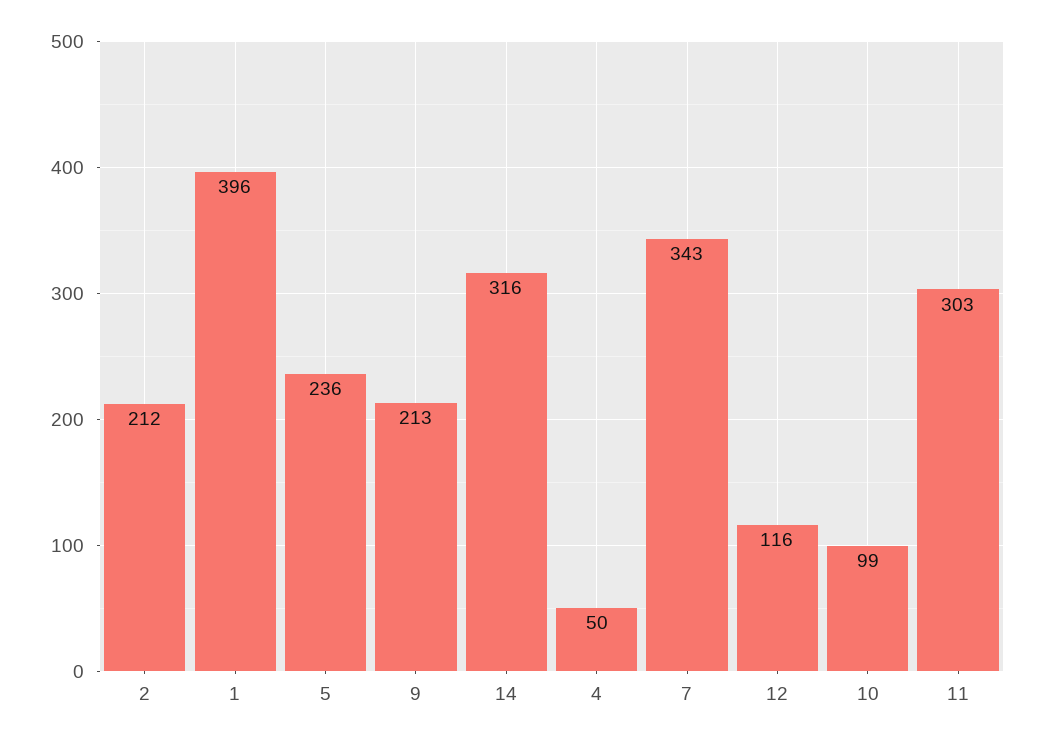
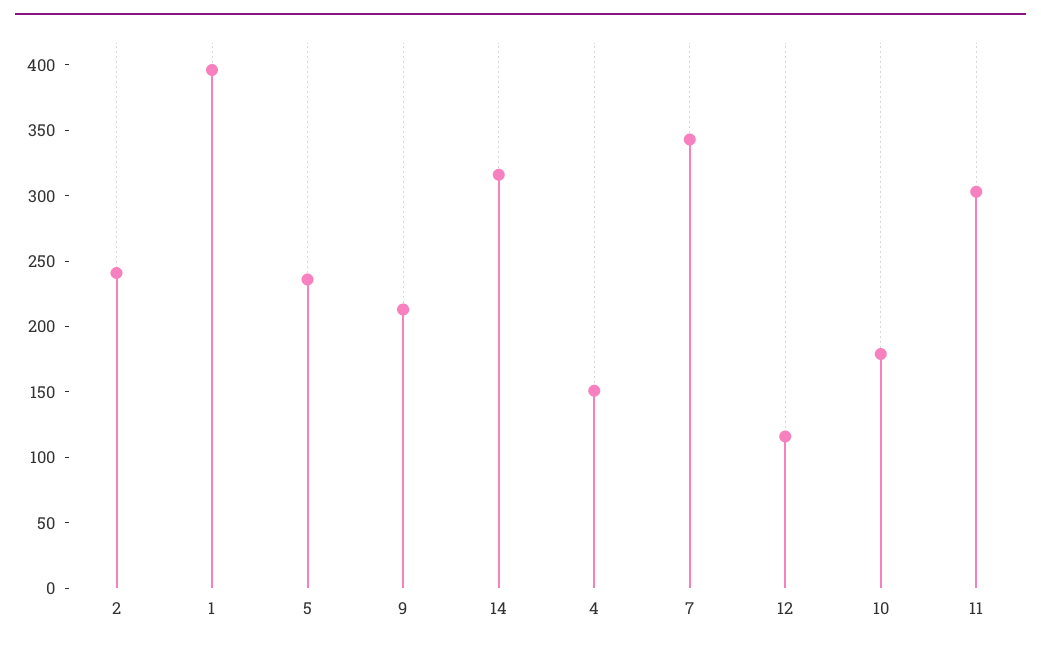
2: 212 -> 240
4: 50 -> 150
10: 99 -> 180

